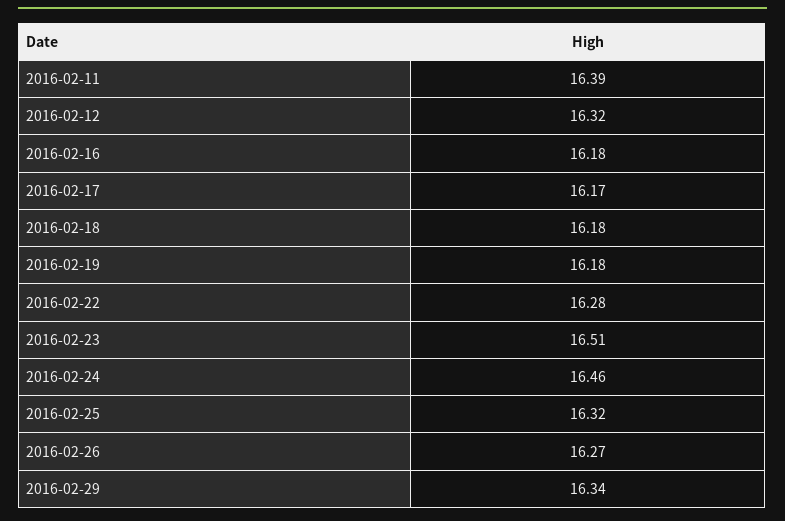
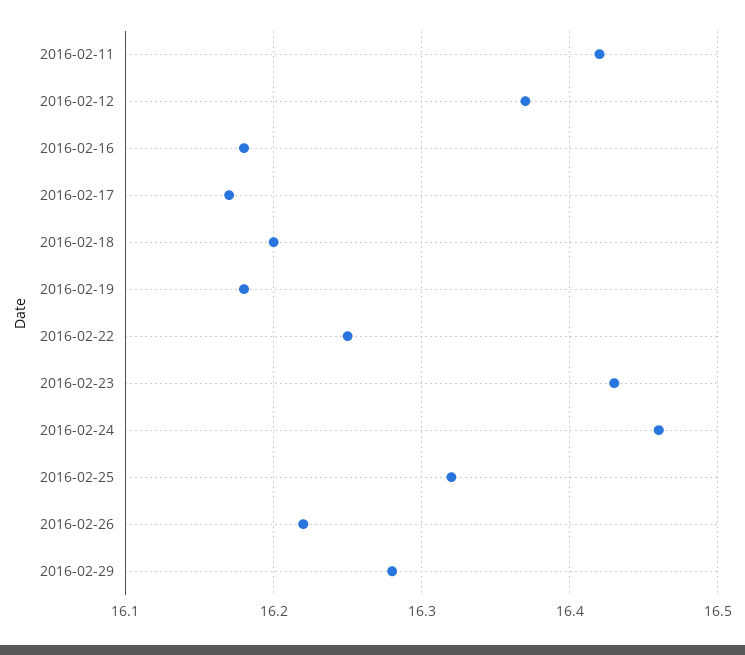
2016-02-11: 16.39 -> 16.42
2016-02-12: 16.32 -> 16.37
2016-02-18: 16.18 -> 16.2
2016-02-22: 16.28 -> 16.25
2016-02-23: 16.51 -> 16.43
2016-02-26: 16.27 -> 16.22
2016-02-29: 16.34 -> 16.28

